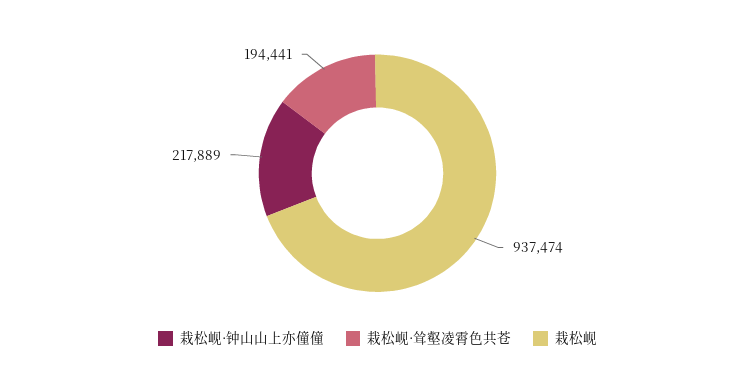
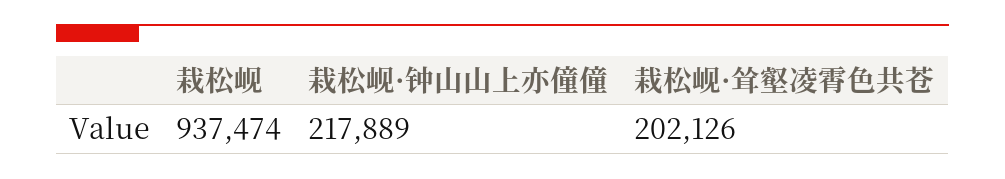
栽松岘·耸壑凌霄色共苍: 194441 -> 202126

